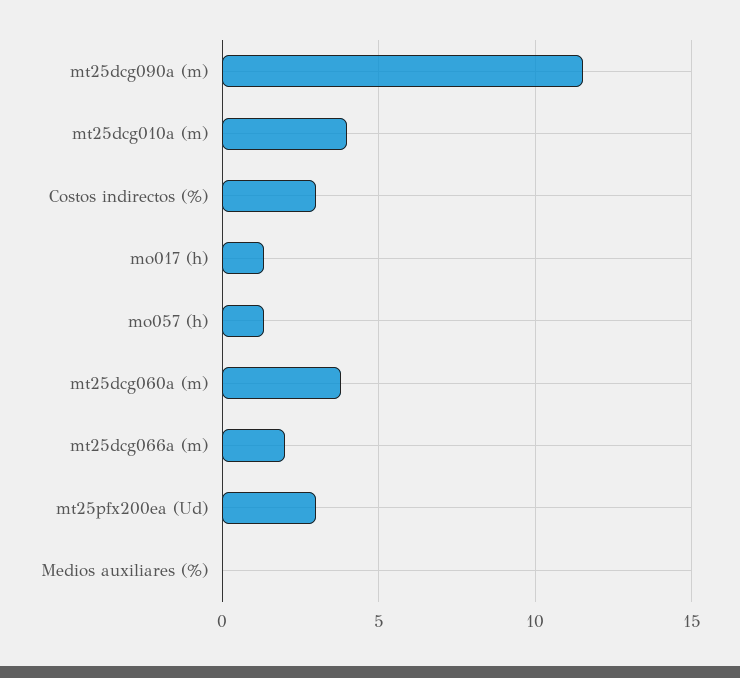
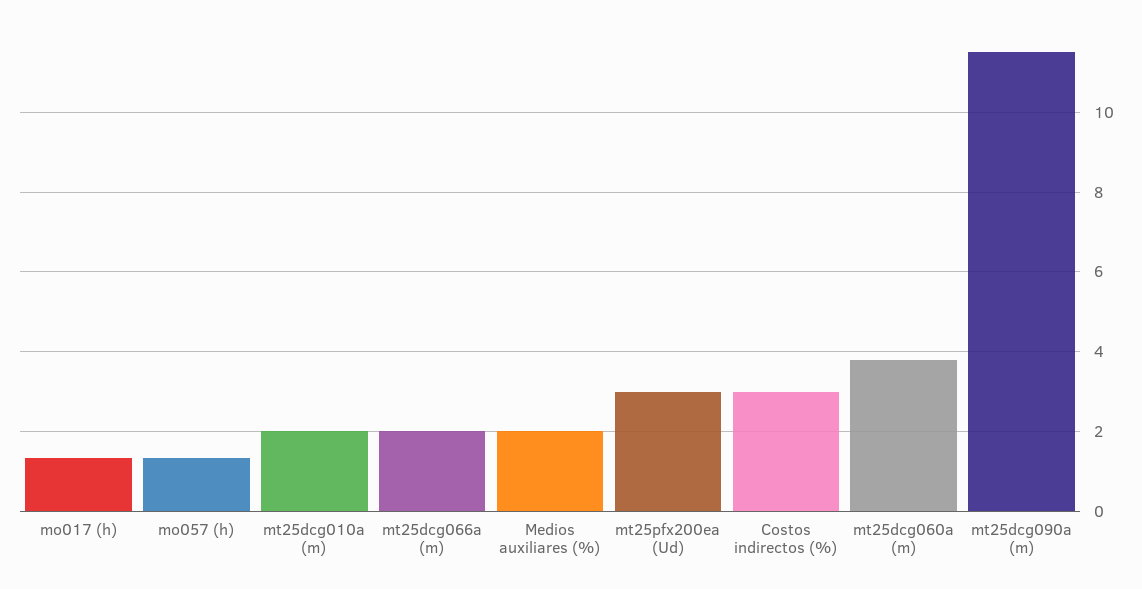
mt25dcg010a (m): 4 -> 2
Medios auxiliares (%): 0 -> 2

